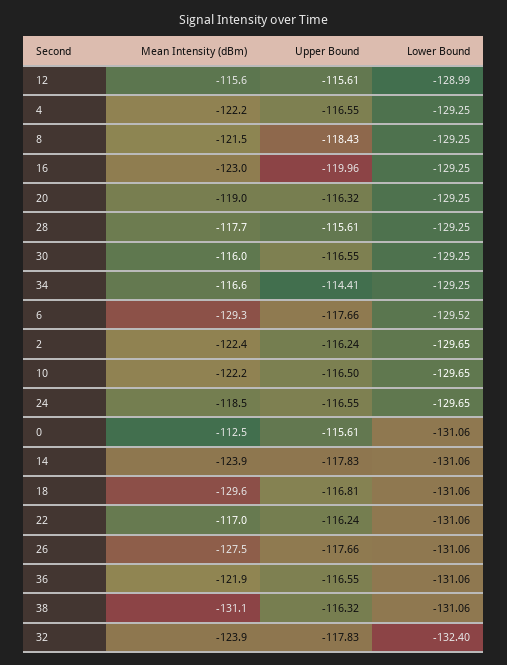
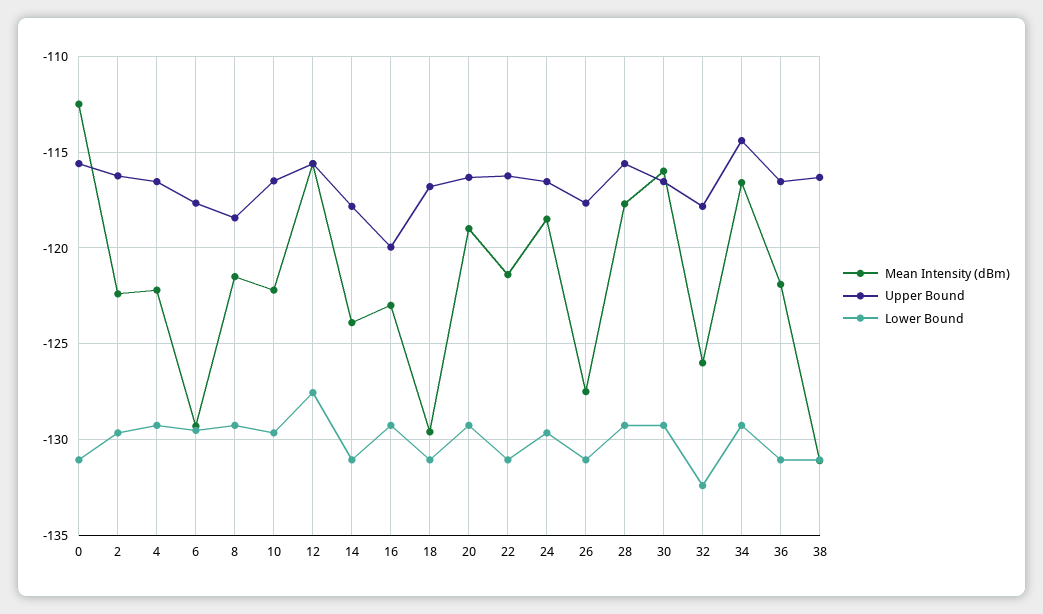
Lower Bound, 12: -128.99 -> -127.5
Mean Intensity (dBm), 22: -117 -> -121.5
Mean Intensity (dBm), 32: -123.9 -> -126

